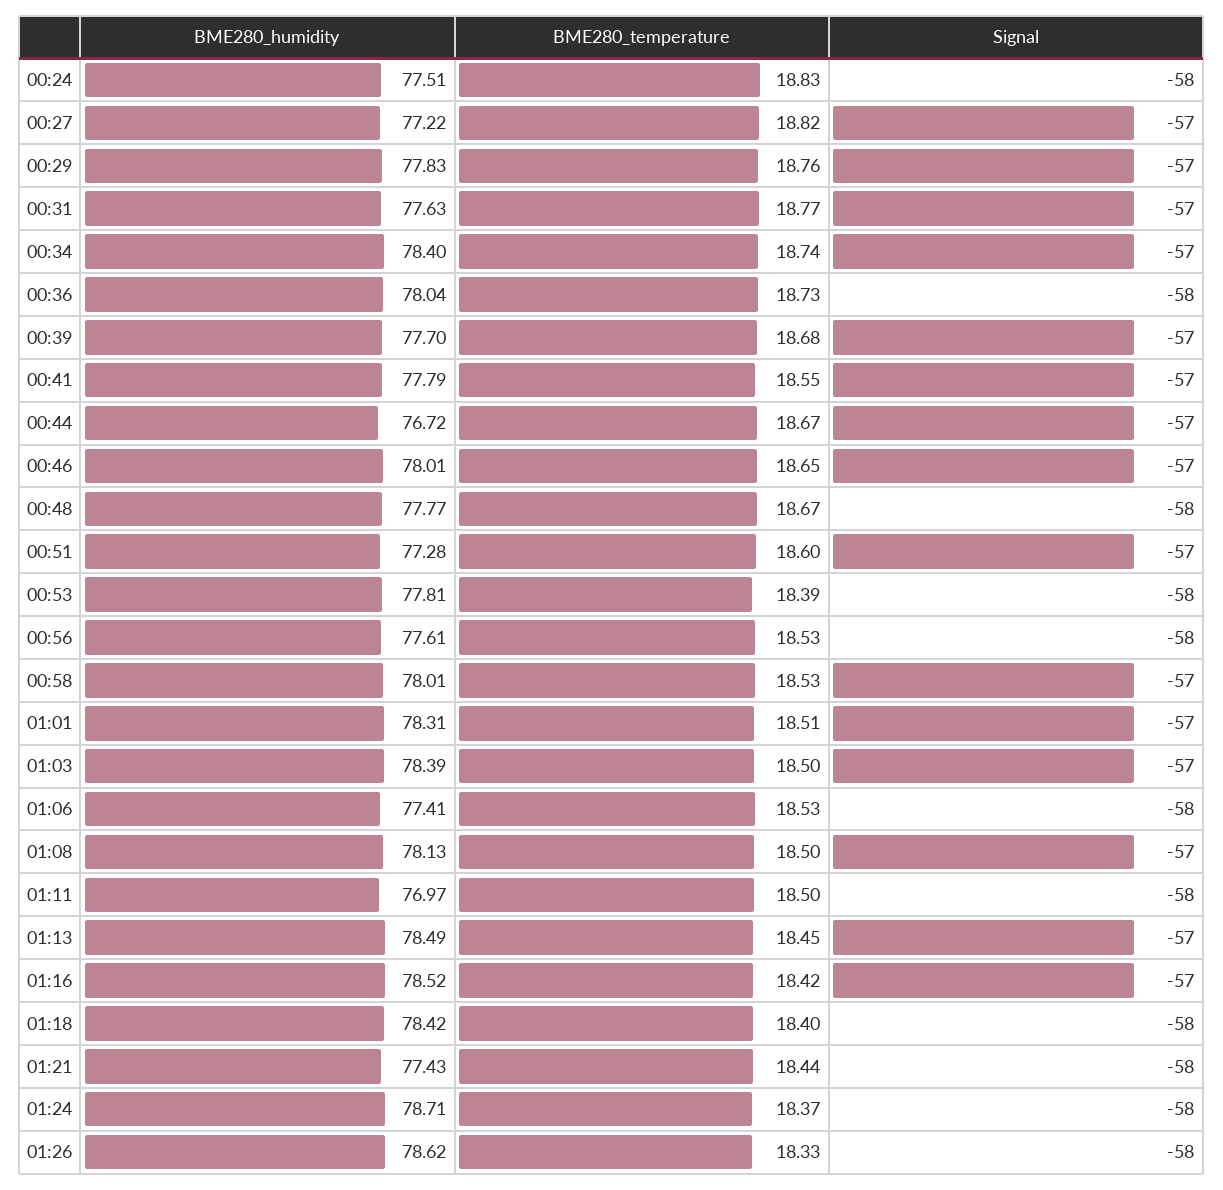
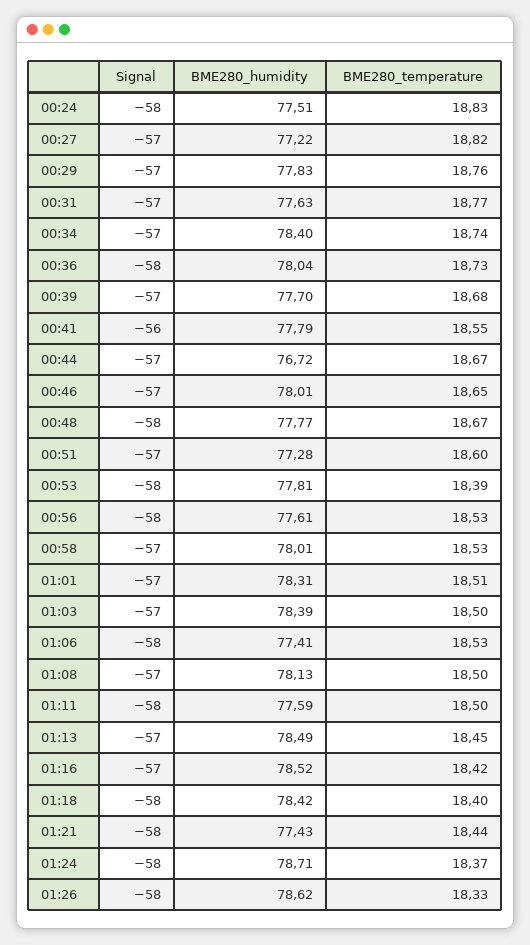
Signal, 00:41: -57 -> -56
BME280_humidity, 01:11: 76.97 -> 77.59

